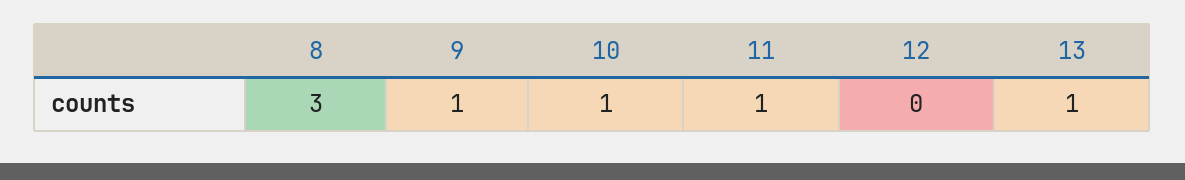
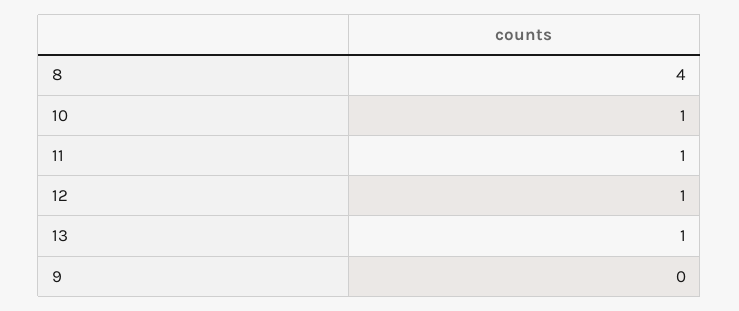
8: 3 -> 4
9: 1 -> 0
12: 0 -> 1

